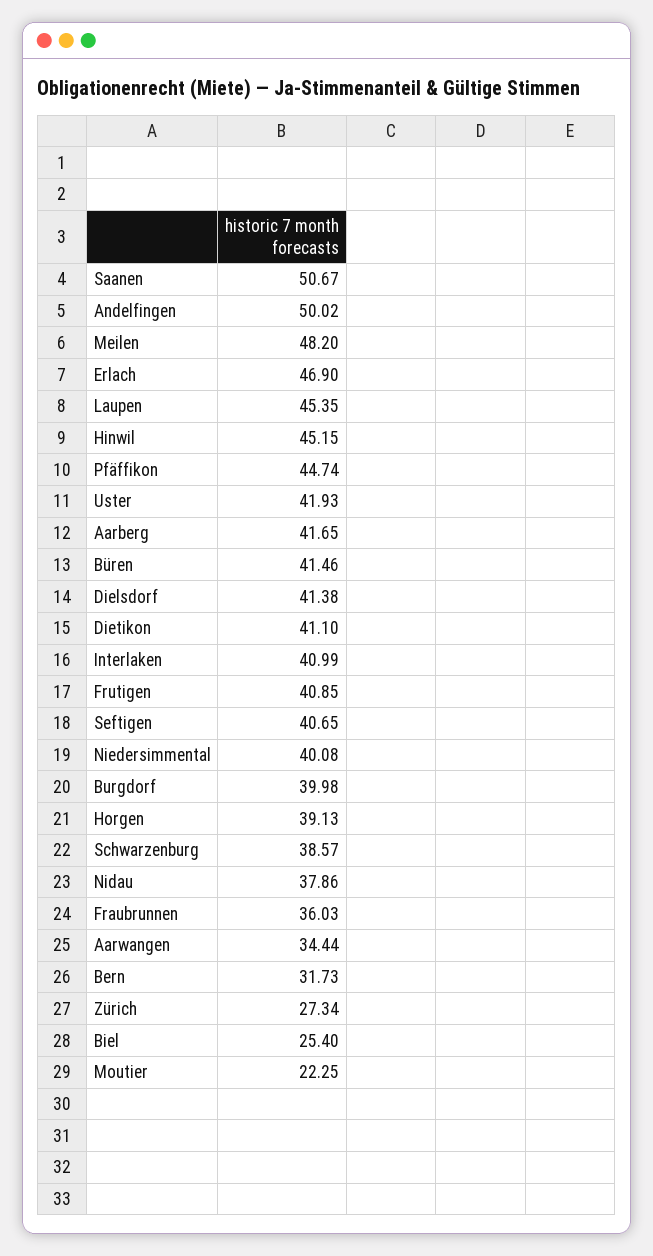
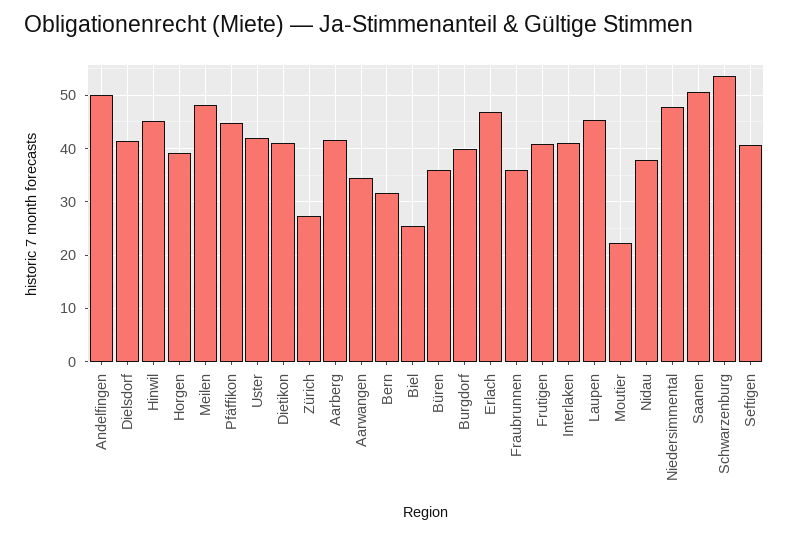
Büren: 41.46 -> 36
Niedersimmental: 40.08 -> 48
Schwarzenburg: 38.57 -> 54

